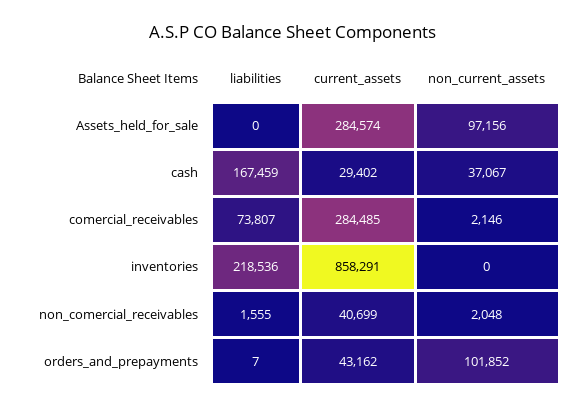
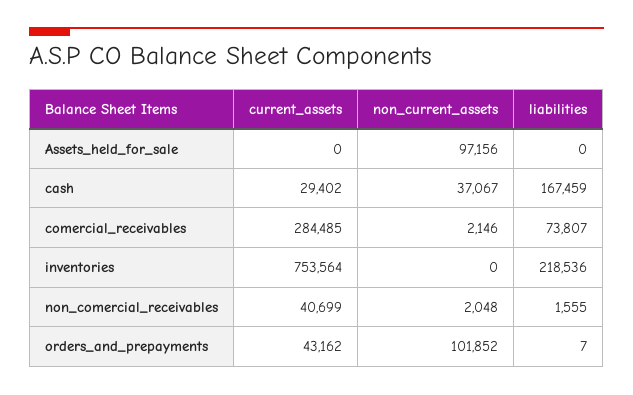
current_assets, Assets_held_for_sale: 284574 -> 0
current_assets, inventories: 858291 -> 753564

